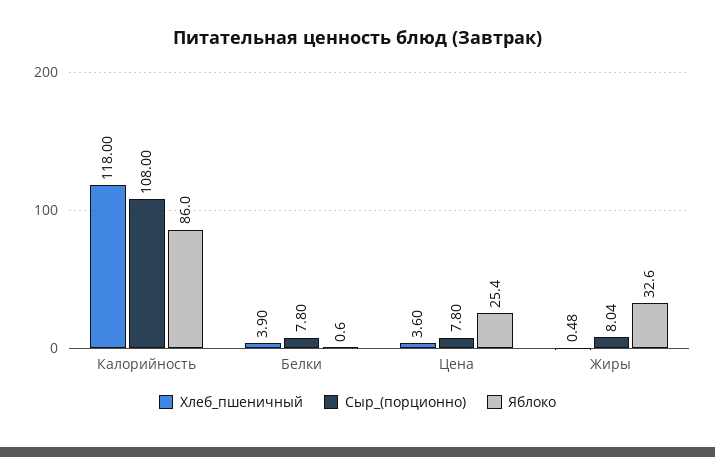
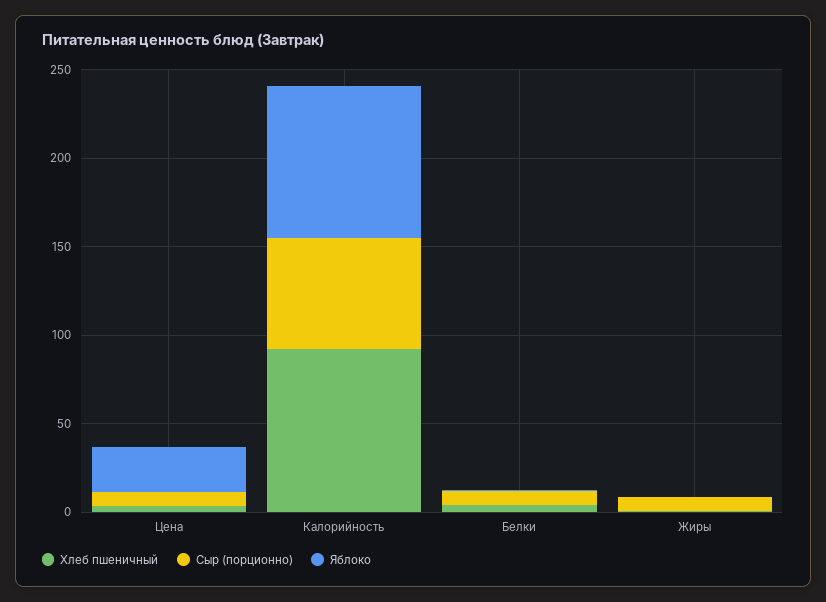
Хлеб_пшеничный, Калорийность: 118 -> 90
Сыр_(порционно), Калорийность: 108 -> 60
Яблоко, Жиры: 32.6 -> 0

